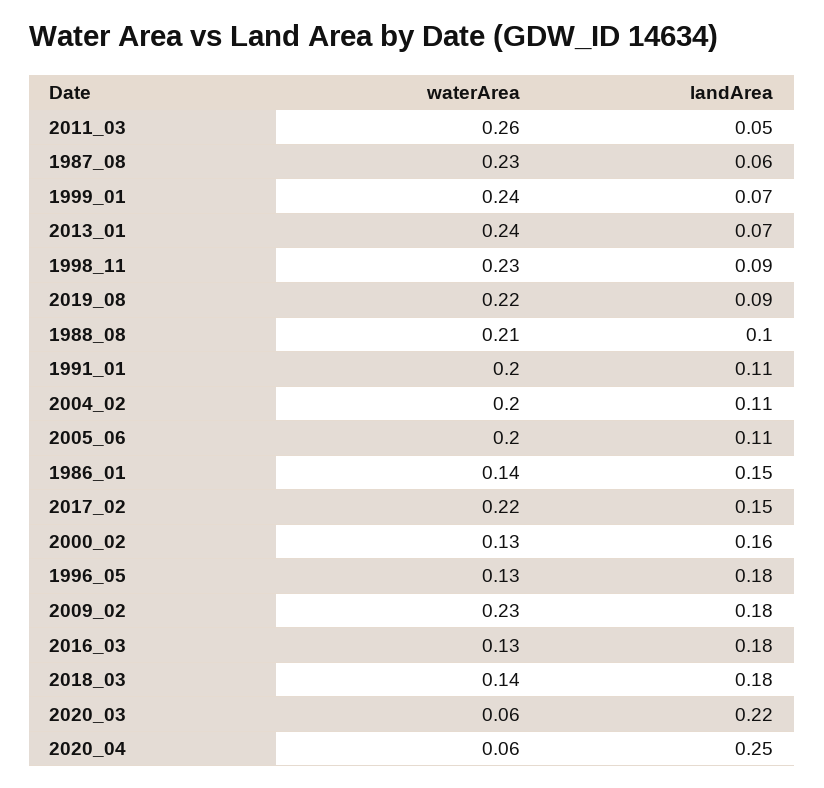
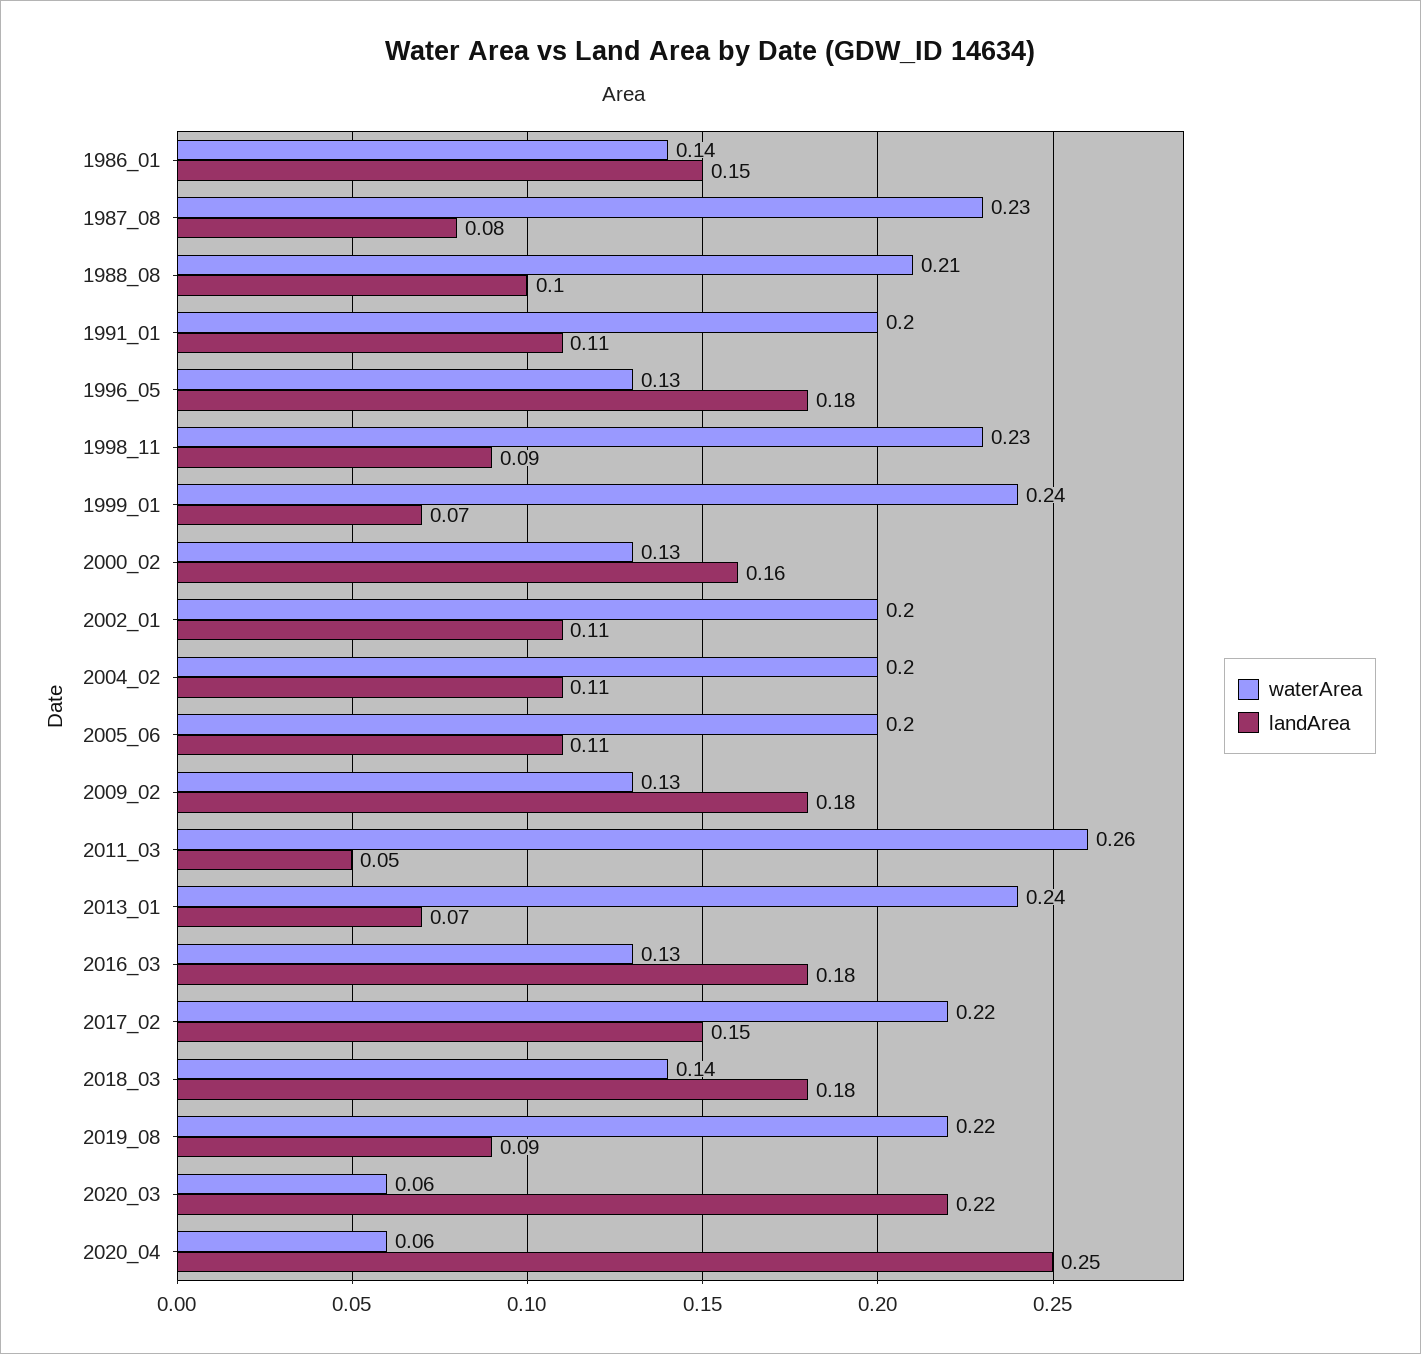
landArea, 1987_08: 0.06 -> 0.08
waterArea, 2009_02: 0.23 -> 0.13
waterArea, 2002_01: none -> 0.2
landArea, 2002_01: none -> 0.11

